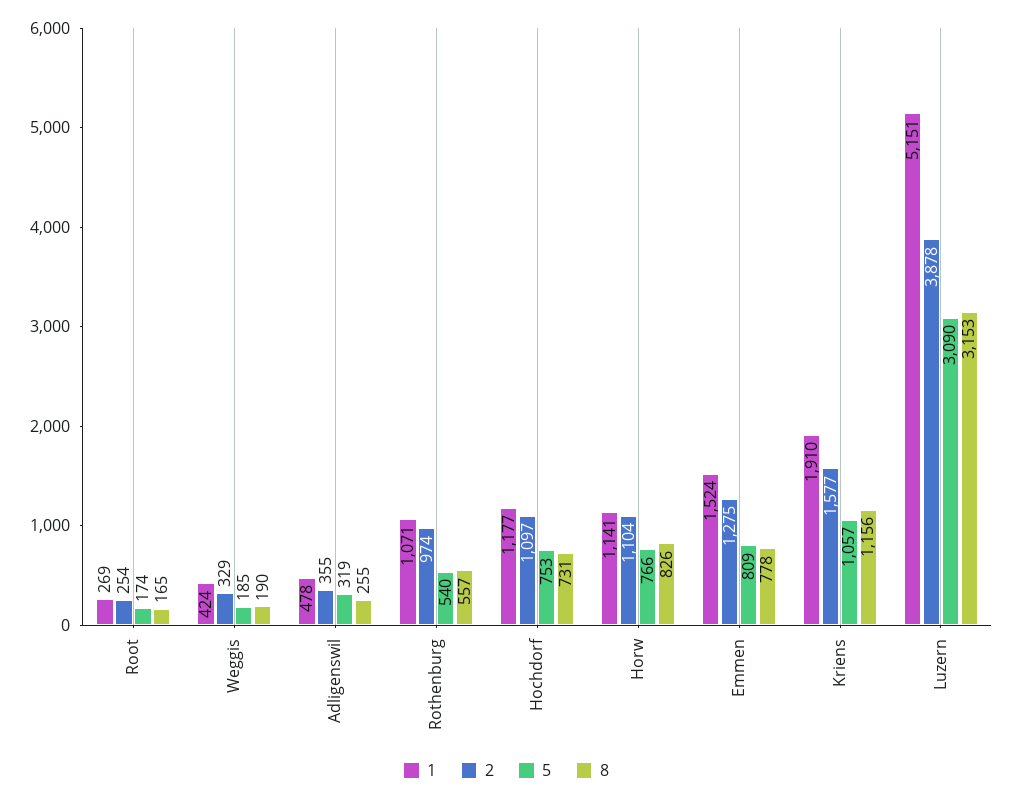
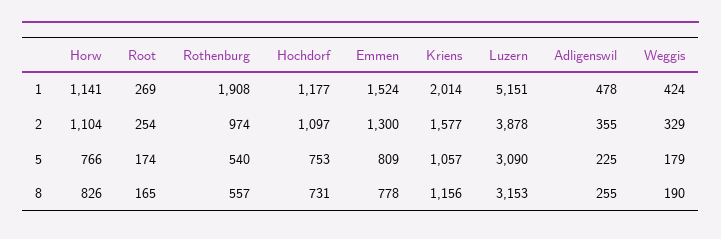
5, Weggis: 185 -> 179
5, Adligenswil: 319 -> 225
1, Rothenburg: 1071 -> 1908
2, Emmen: 1275 -> 1300
1, Kriens: 1910 -> 2014

